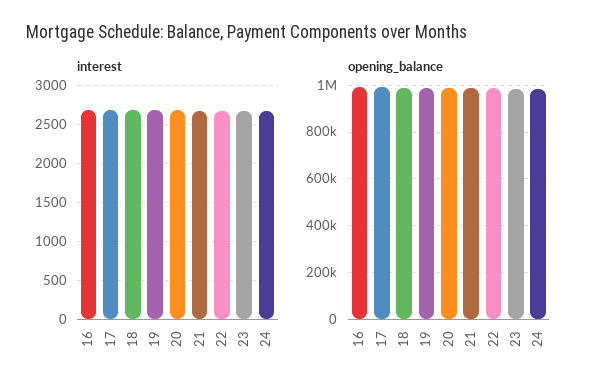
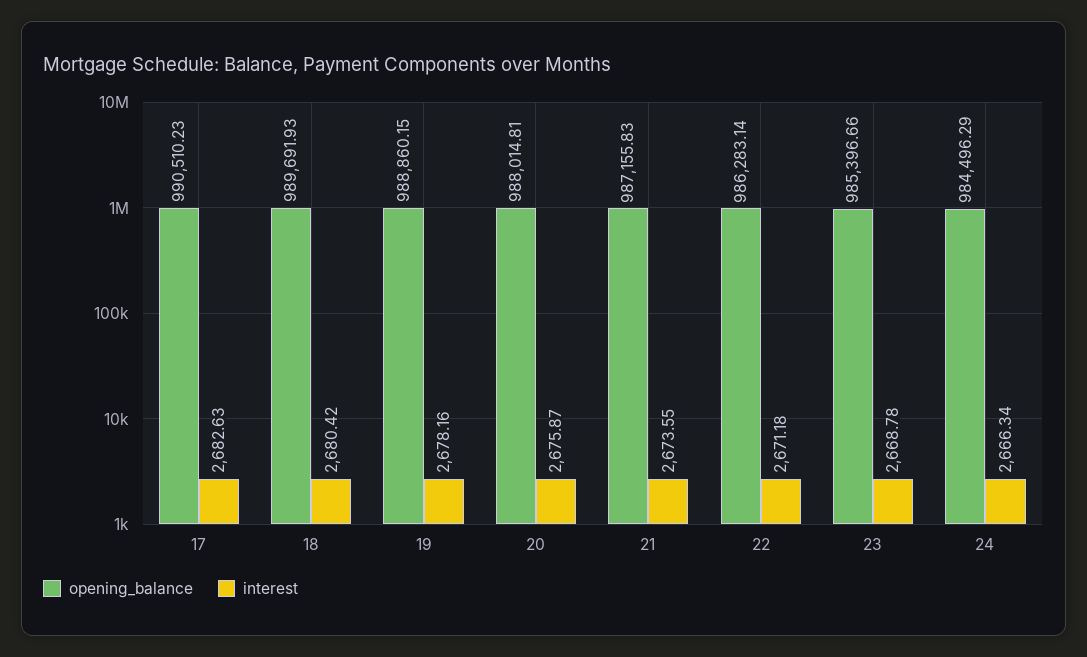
interest, 16: 2700 -> none
opening_balance, 16: 1000000 -> none

